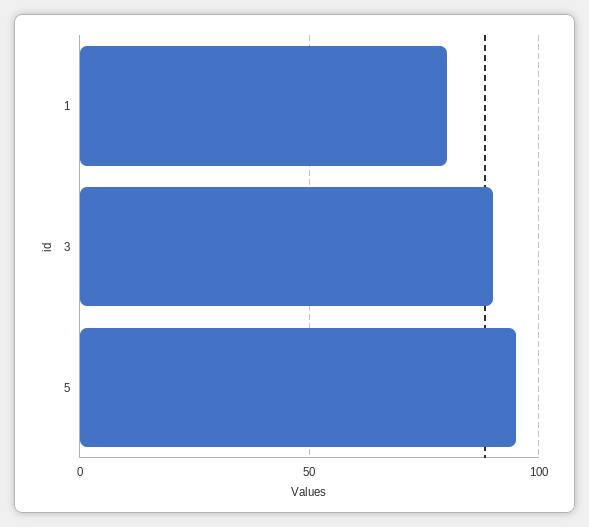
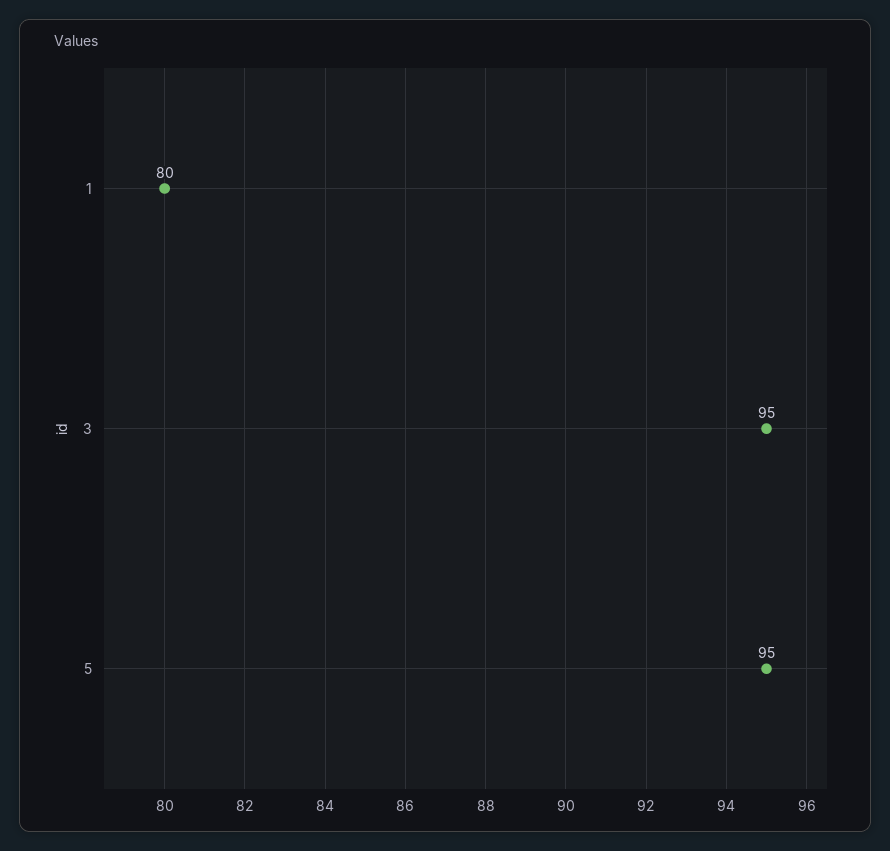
3: 90 -> 95

